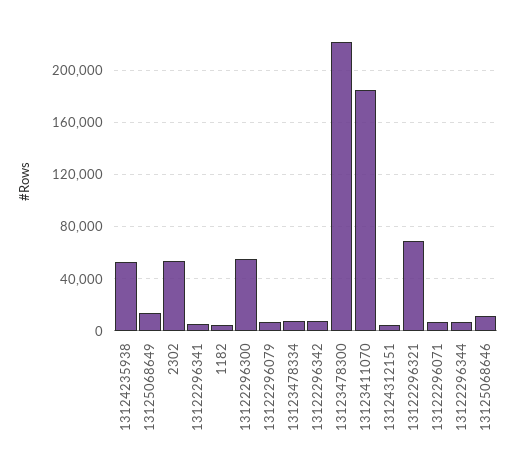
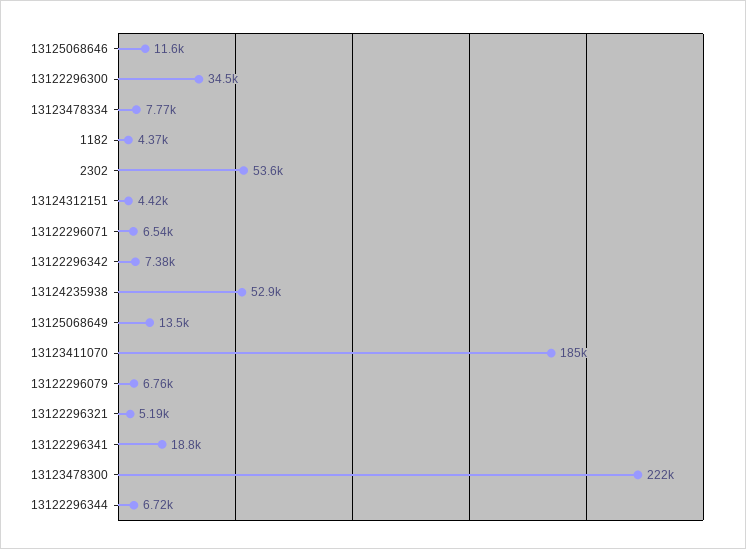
13122296341: 5000 -> 18800
13122296300: 55000 -> 34500
13122296321: 70000 -> 5190

